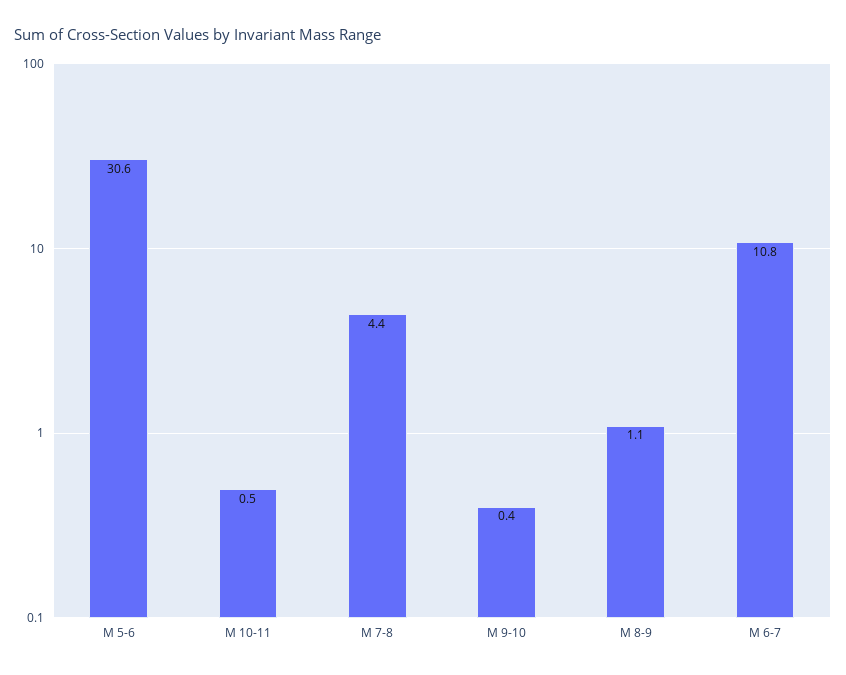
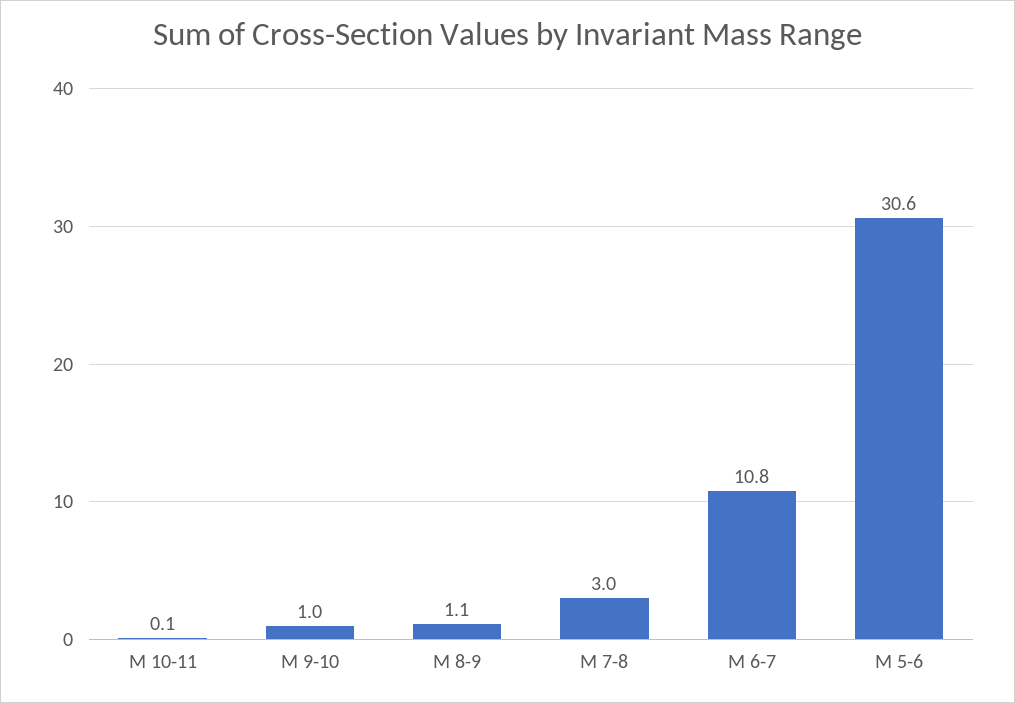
M 10-11: 0.5 -> 0.1
M 7-8: 4.4 -> 3
M 9-10: 0.4 -> 1

